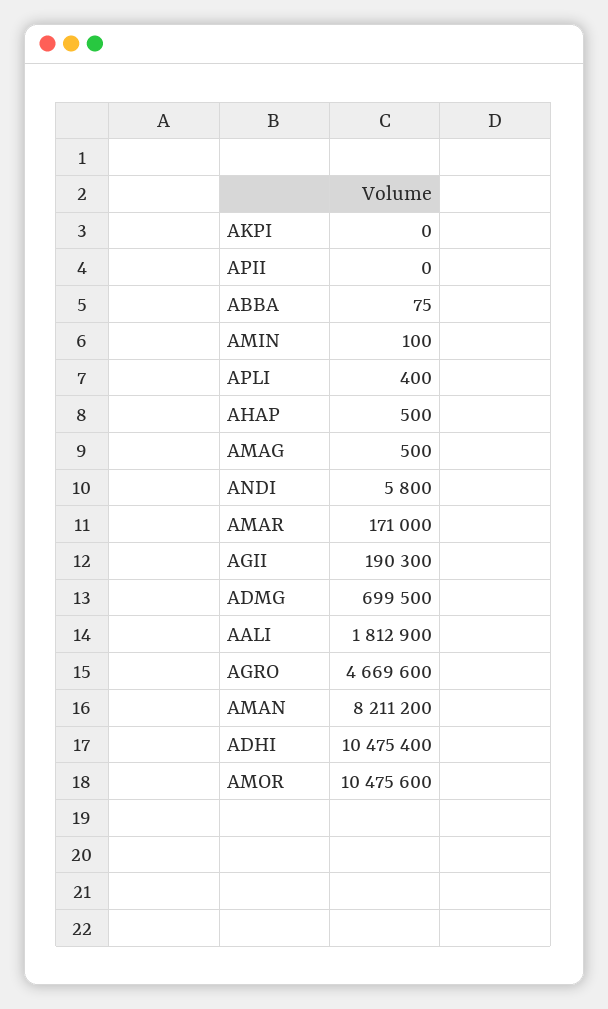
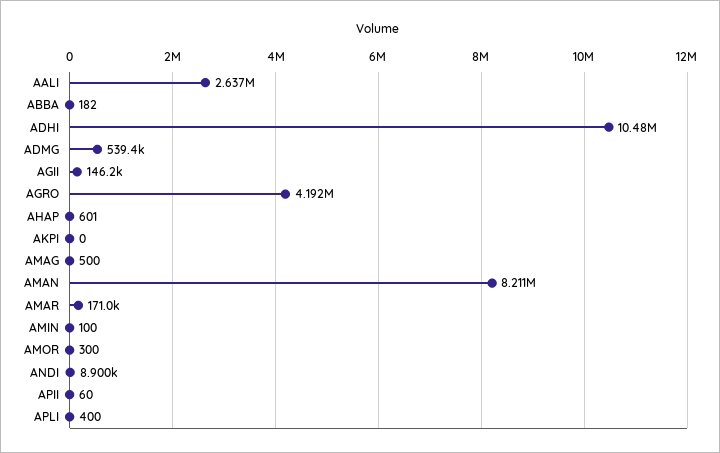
APII: 0 -> 60
ABBA: 75 -> 182
AHAP: 500 -> 601
ANDI: 5800 -> 8900
AGII: 190300 -> 146200
ADMG: 699500 -> 539400
AALI: 1812900 -> 2637000
AGRO: 4669600 -> 4192000
AMOR: 10475600 -> 300

